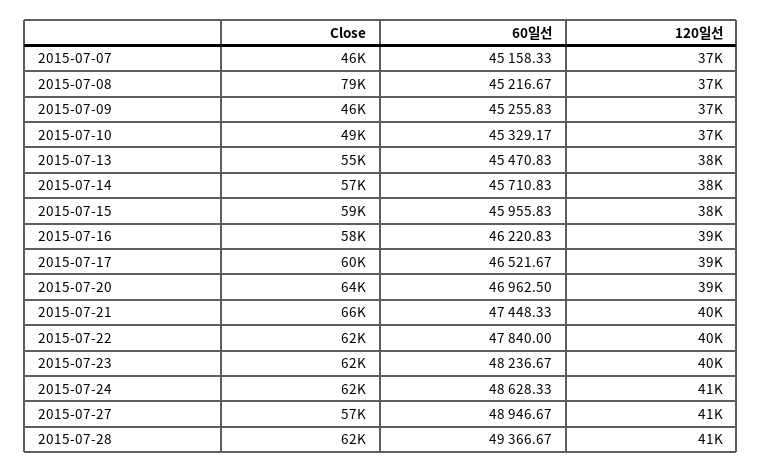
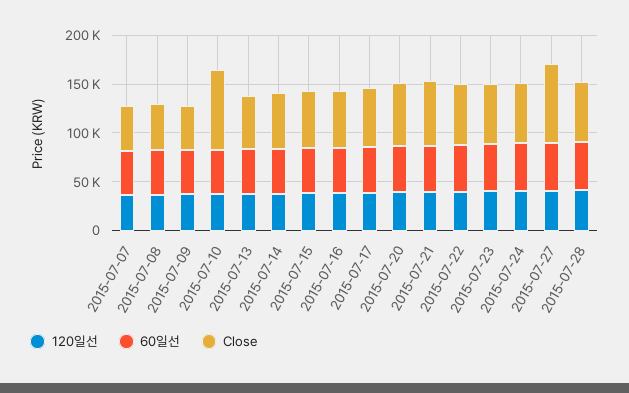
Close, 2015-07-08: 79000 -> 50000
Close, 2015-07-10: 49000 -> 80000
Close, 2015-07-27: 57000 -> 80000

